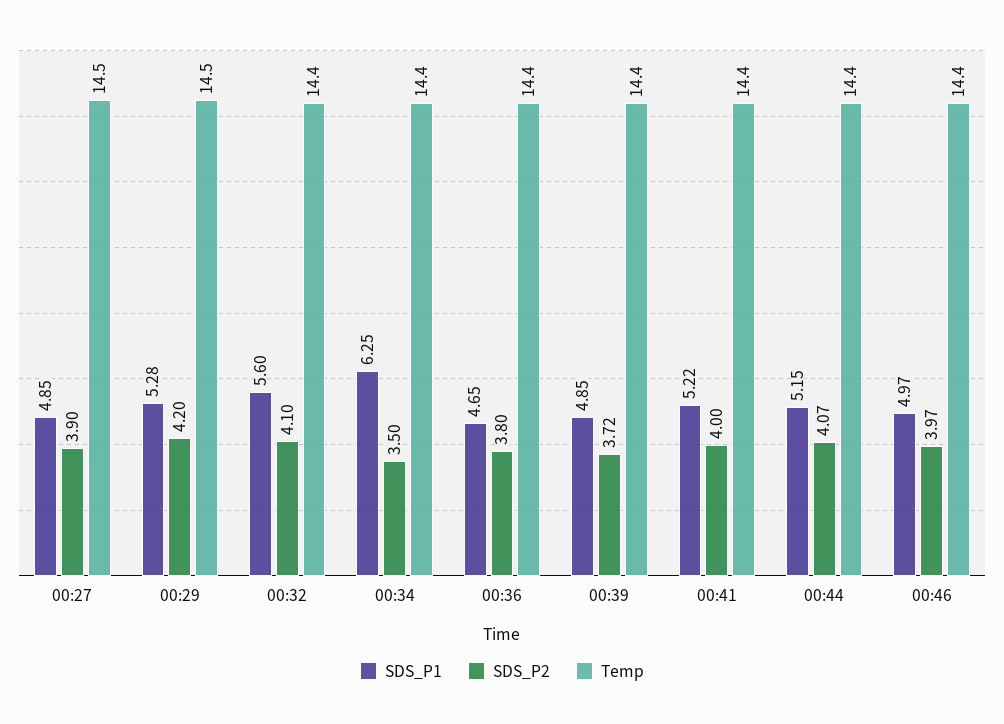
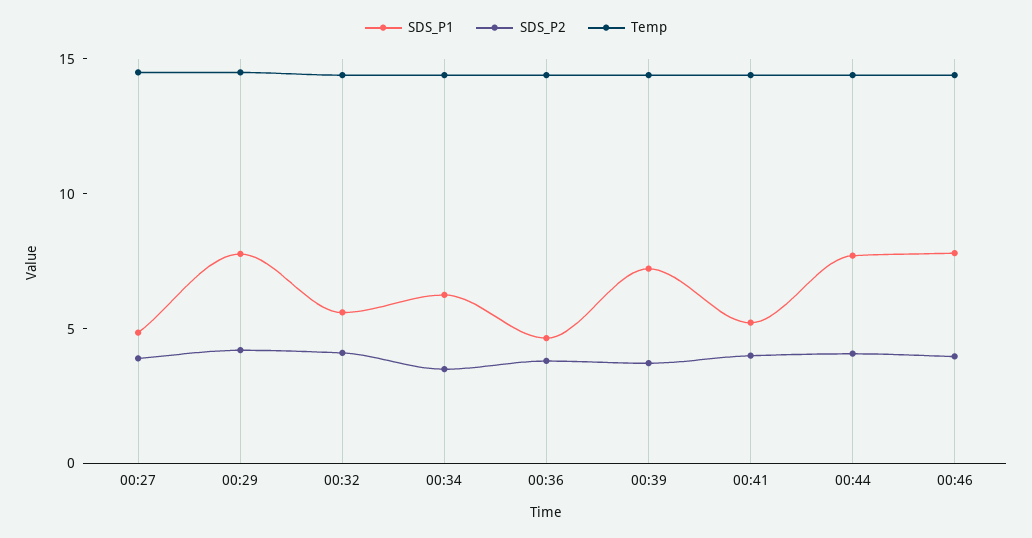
SDS_P1, 00:29: 5.28 -> 8
SDS_P1, 00:39: 4.85 -> 7
SDS_P1, 00:44: 5.15 -> 8
SDS_P1, 00:46: 4.97 -> 8

